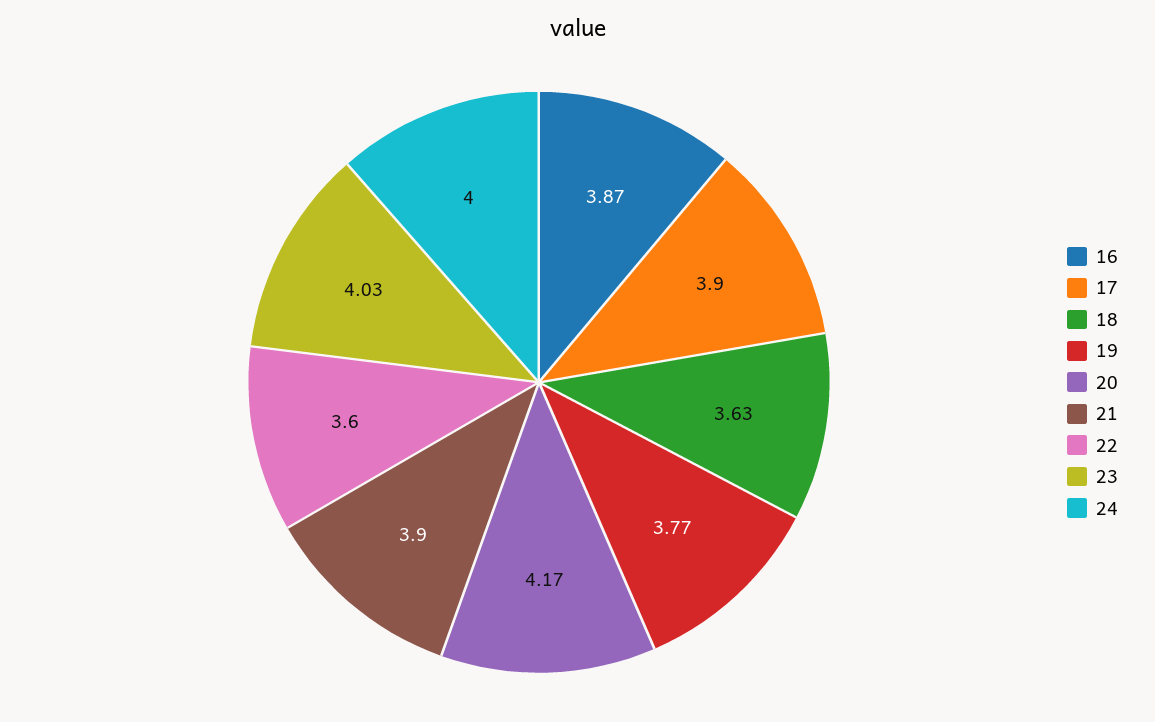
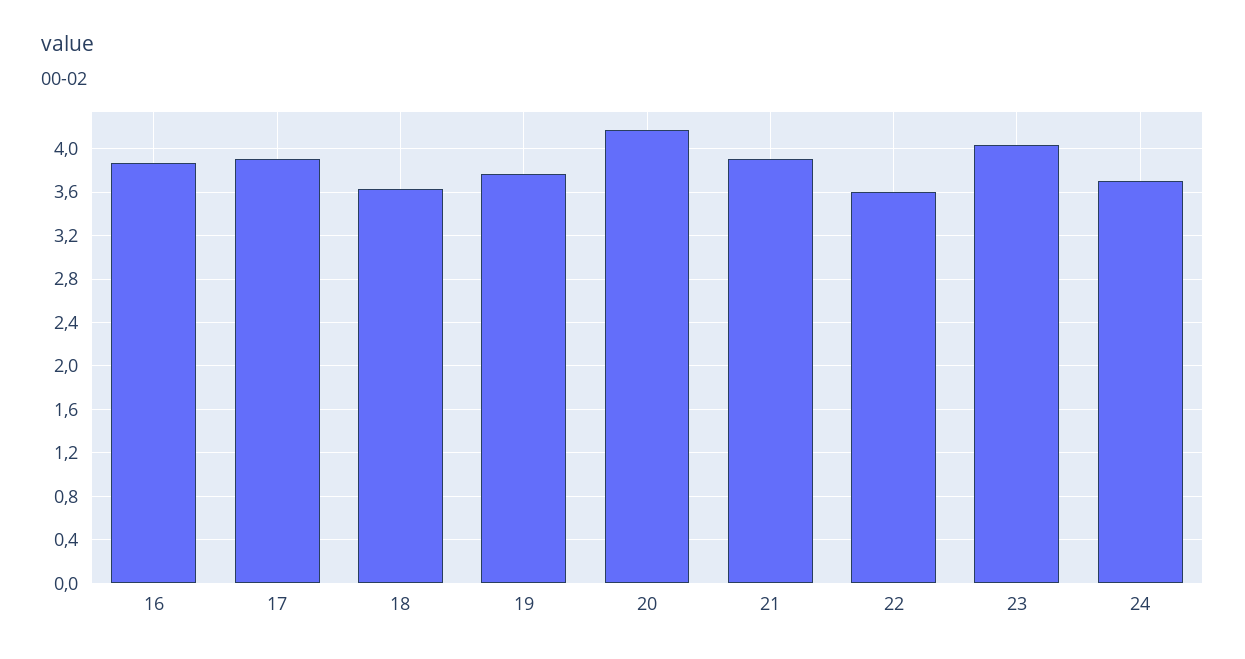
24: 4 -> 3.7

